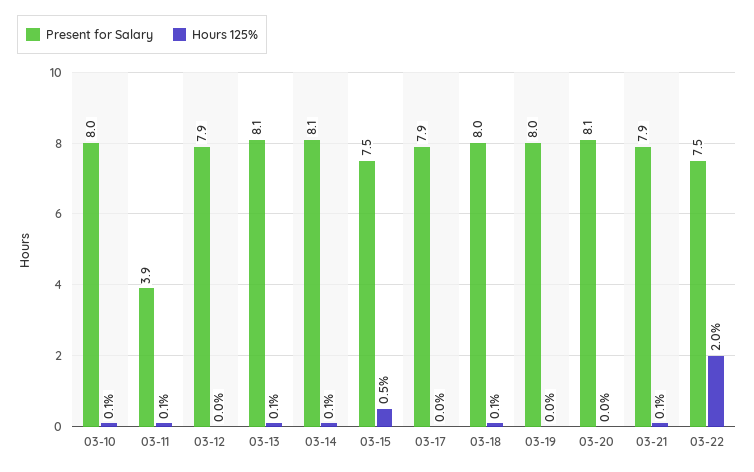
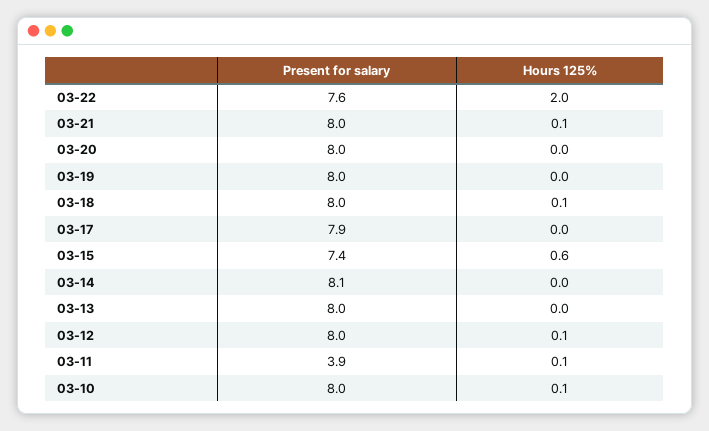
Present for Salary, 03-12: 7.9 -> 8
Hours 125%, 03-12: 0 -> 0.1
Present for Salary, 03-13: 8.1 -> 8
Hours 125%, 03-13: 0.1 -> 0
Hours 125%, 03-14: 0.1 -> 0
Present for Salary, 03-15: 7.5 -> 7.4
Hours 125%, 03-15: 0.5 -> 0.6
Present for Salary, 03-20: 8.1 -> 8
Present for Salary, 03-21: 7.9 -> 8
Present for Salary, 03-22: 7.5 -> 7.6

